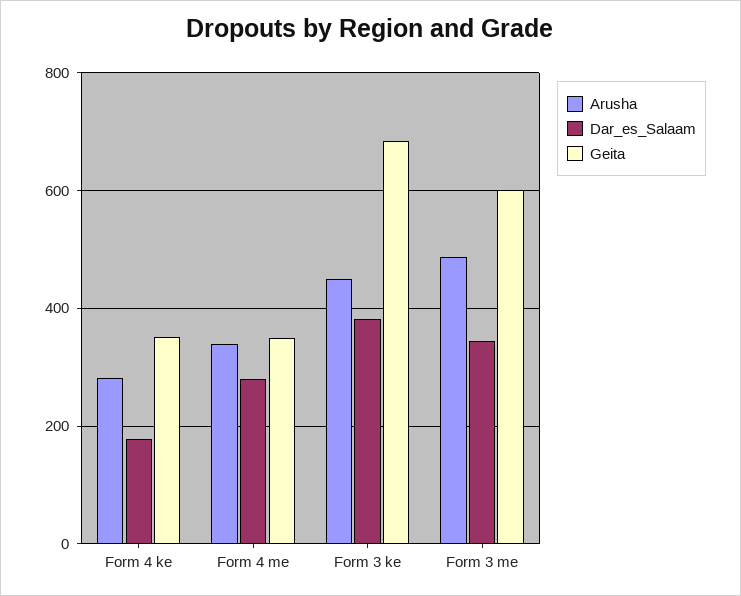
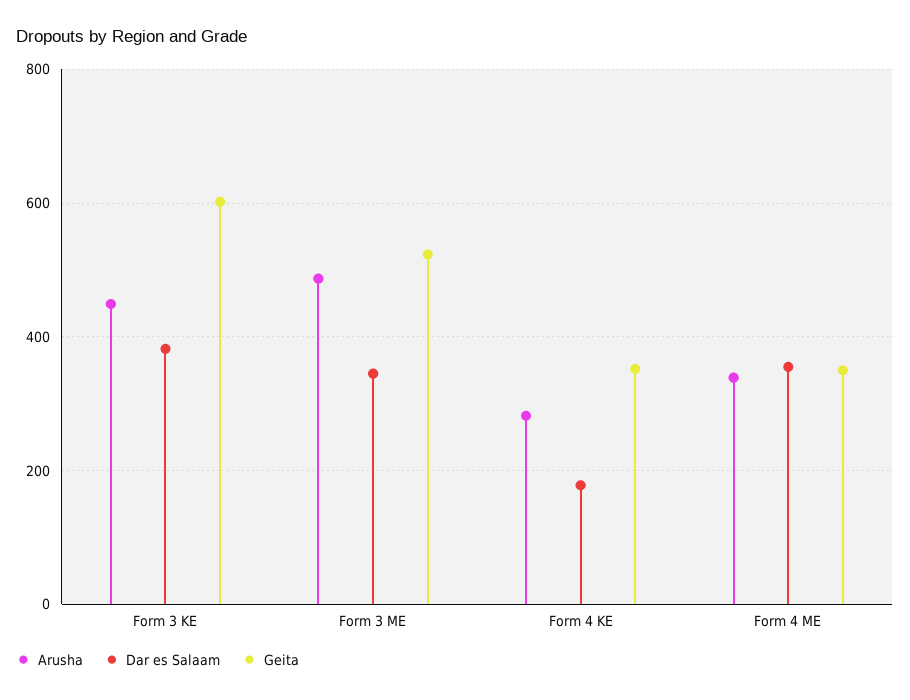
Dar_es_Salaam, Form 4 me: 280 -> 360
Geita, Form 3 ke: 680 -> 600
Geita, Form 3 me: 600 -> 520

